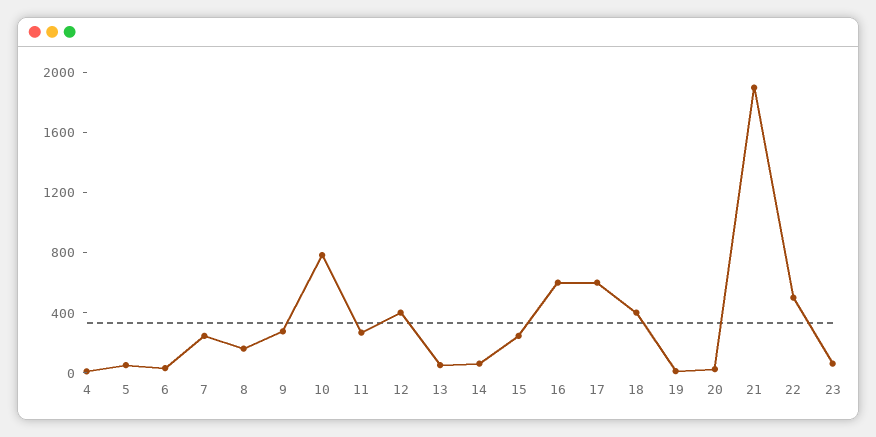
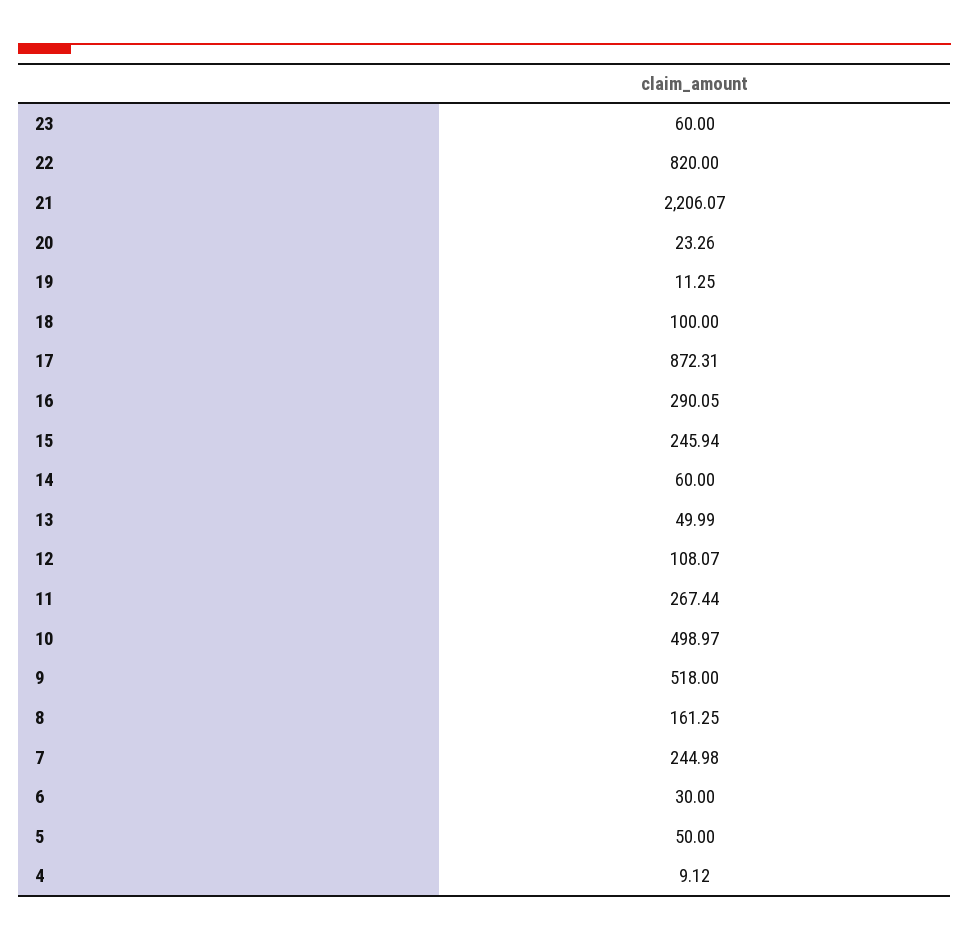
9: 300 -> 518
10: 800 -> 498.97
12: 400 -> 108.07
16: 600 -> 290.05
17: 600 -> 872.31
18: 400 -> 100
21: 1900 -> 2206.07
22: 500 -> 820

